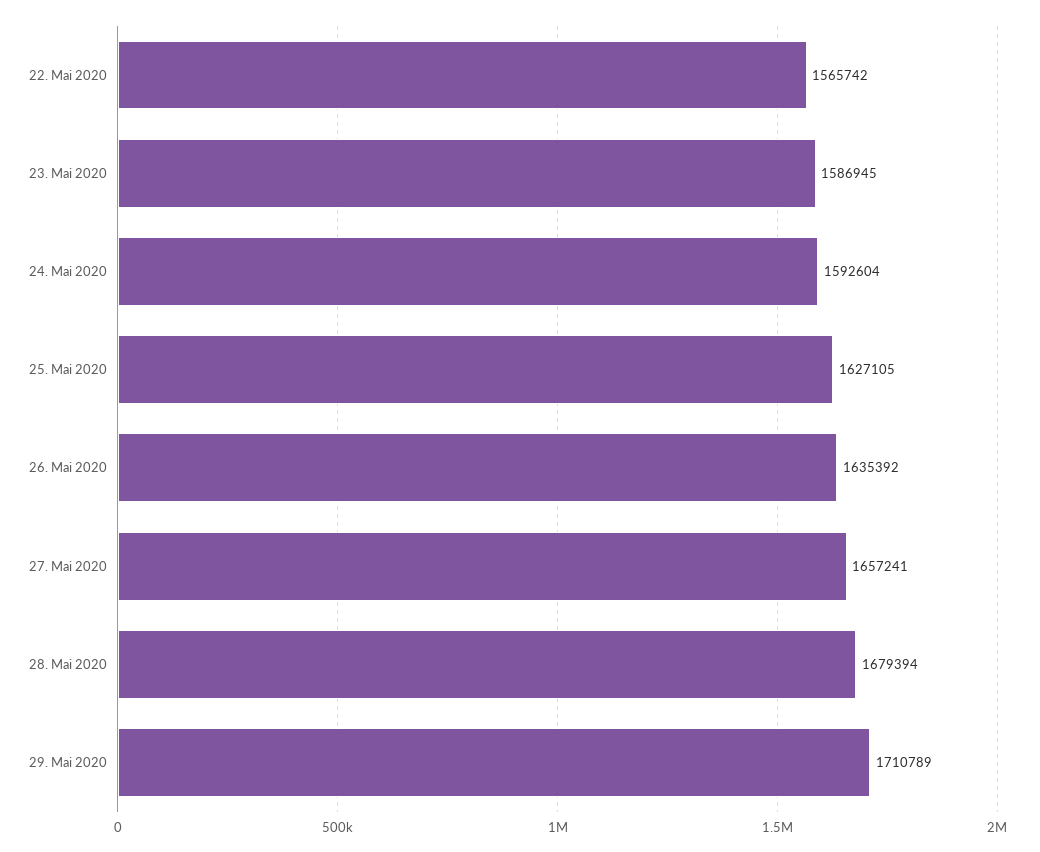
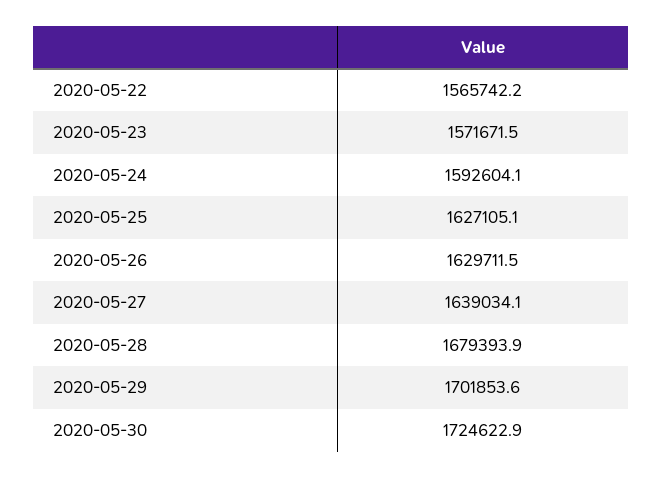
23. Mai 2020: 1586945 -> 1571671.5
26. Mai 2020: 1635392 -> 1629711.5
27. Mai 2020: 1657241 -> 1639034.1
29. Mai 2020: 1710789 -> 1701853.6
2020-05-30: none -> 1724622.9

